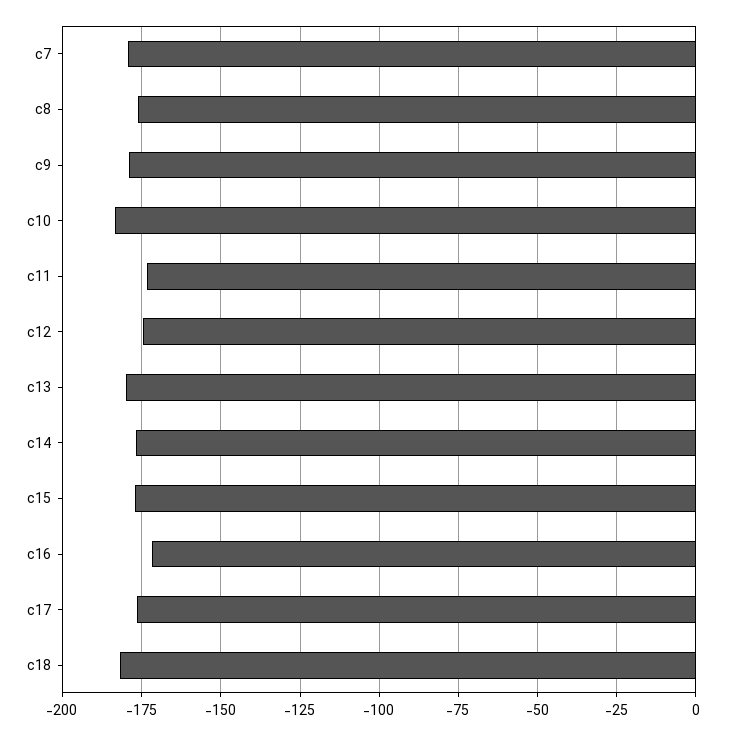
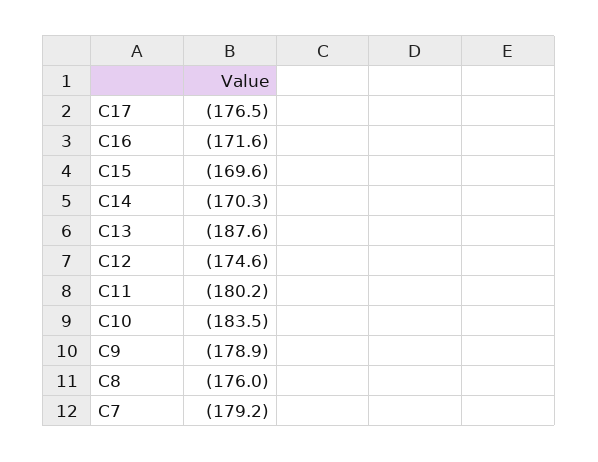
c11: -172.5 -> -180.2
c13: -180 -> -187.6
c14: -177.5 -> -170.3
c15: -177.5 -> -169.6
c18: -182.5 -> none

